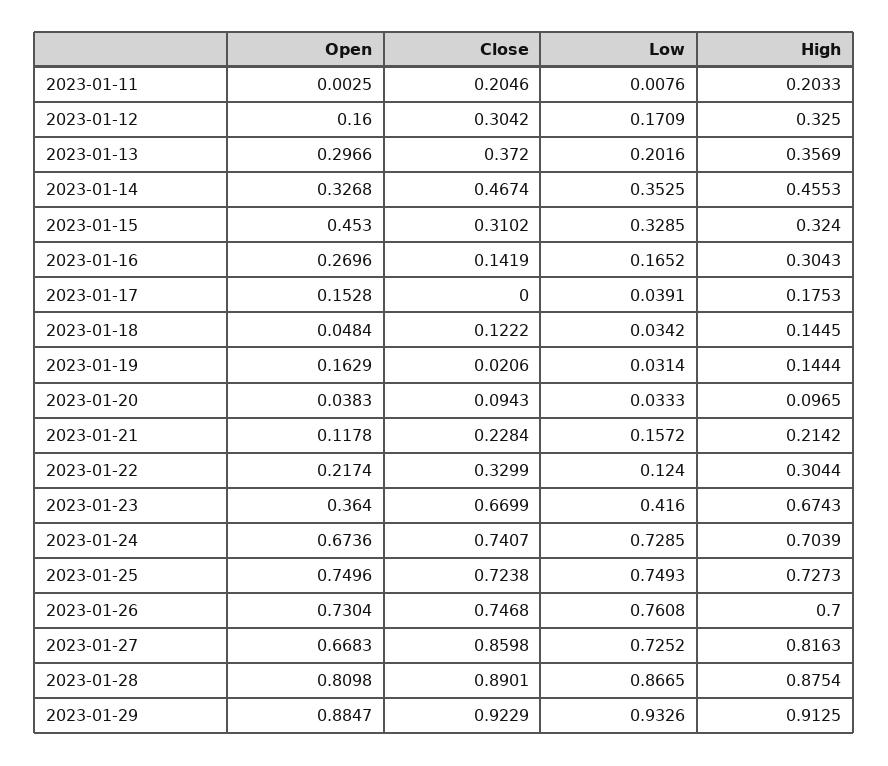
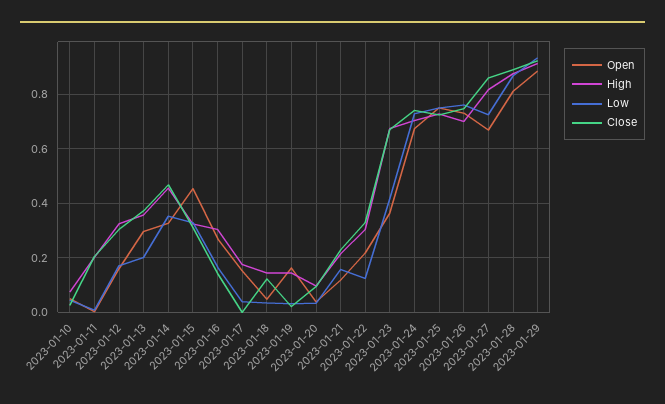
Open, 2023-01-10: none -> 0.05
High, 2023-01-10: none -> 0.075
Low, 2023-01-10: none -> 0.05
Close, 2023-01-10: none -> 0.025

